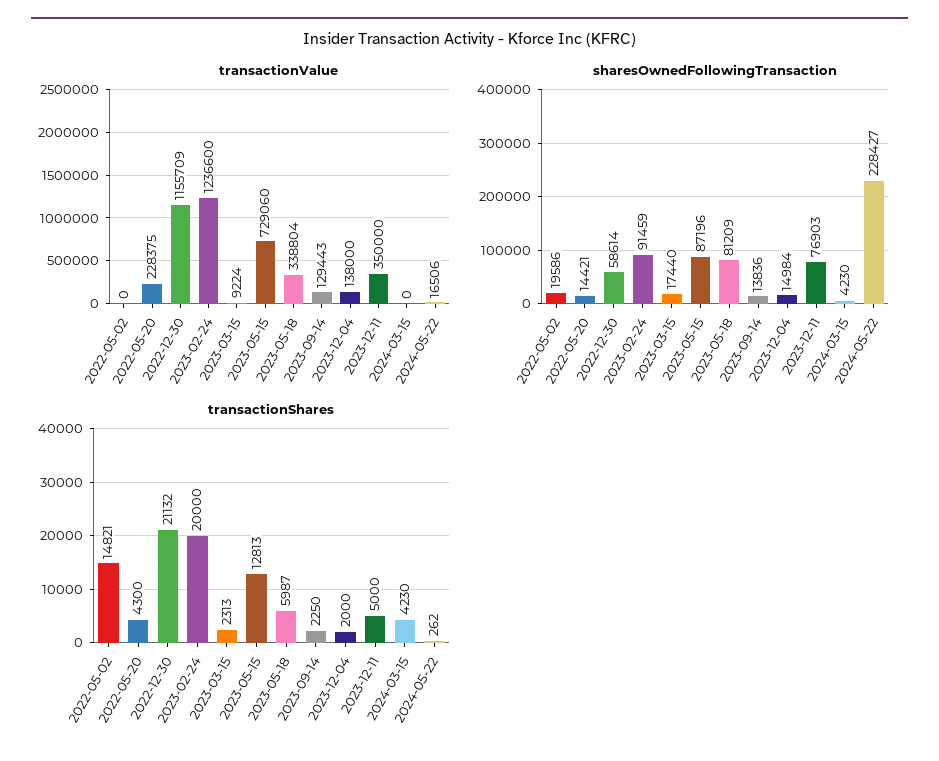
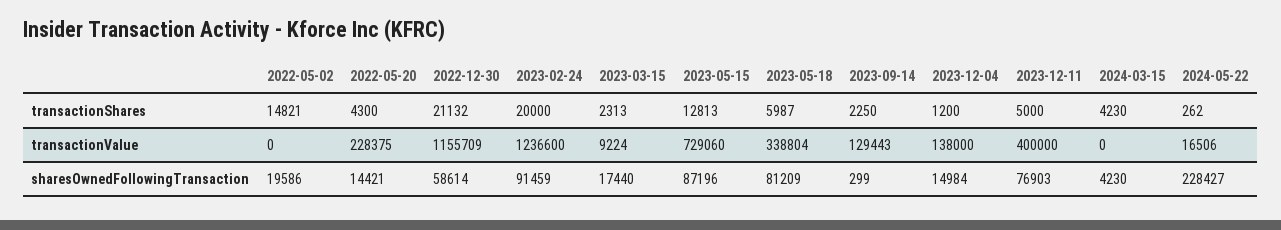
transactionValue, 2023-12-11: 350000 -> 400000
sharesOwnedFollowingTransaction, 2023-09-14: 13836 -> 299
transactionShares, 2023-12-04: 2000 -> 1200

